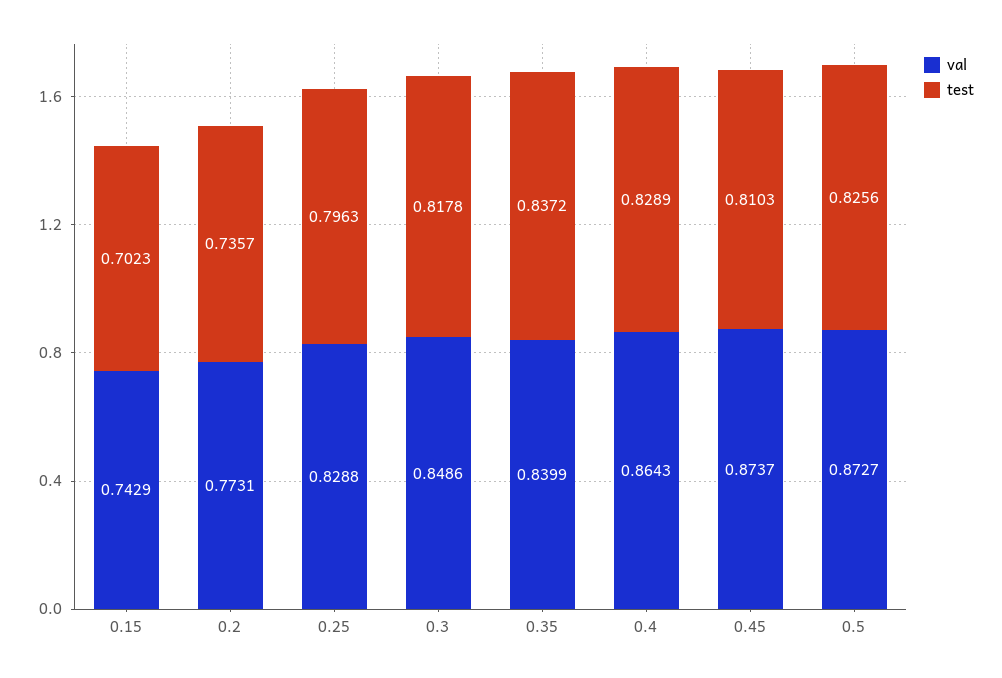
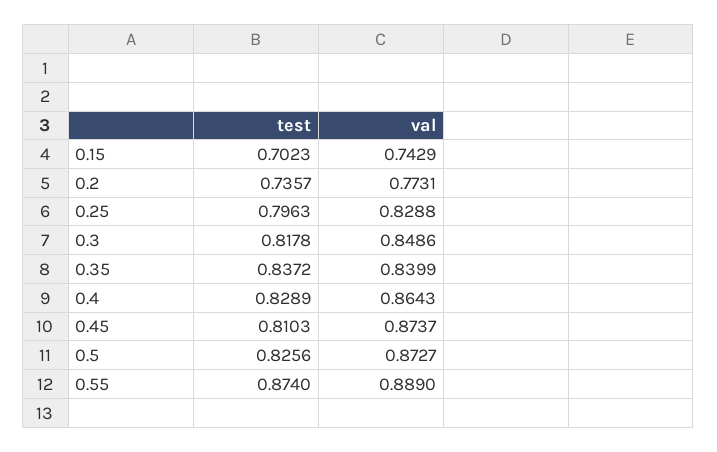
test, 0.55: none -> 0.874
val, 0.55: none -> 0.889

